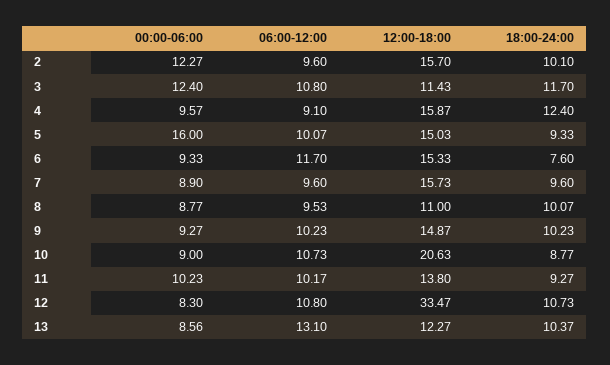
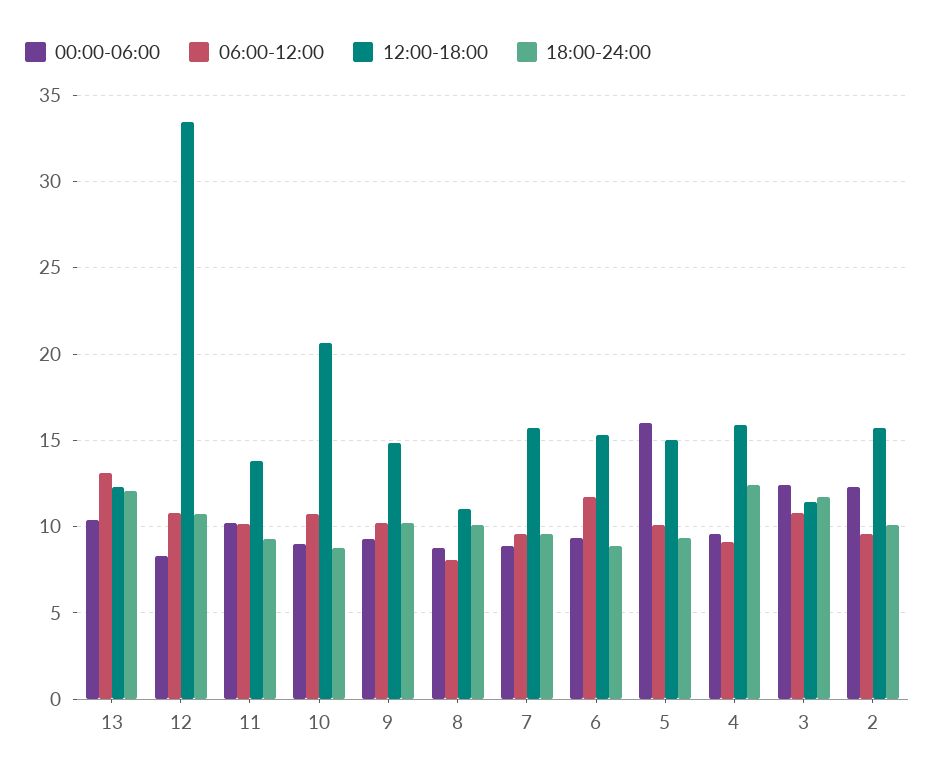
18:00-24:00, 6: 7.6 -> 9
06:00-12:00, 8: 9.53 -> 8
00:00-06:00, 13: 8.56 -> 10.5
18:00-24:00, 13: 10.37 -> 12

